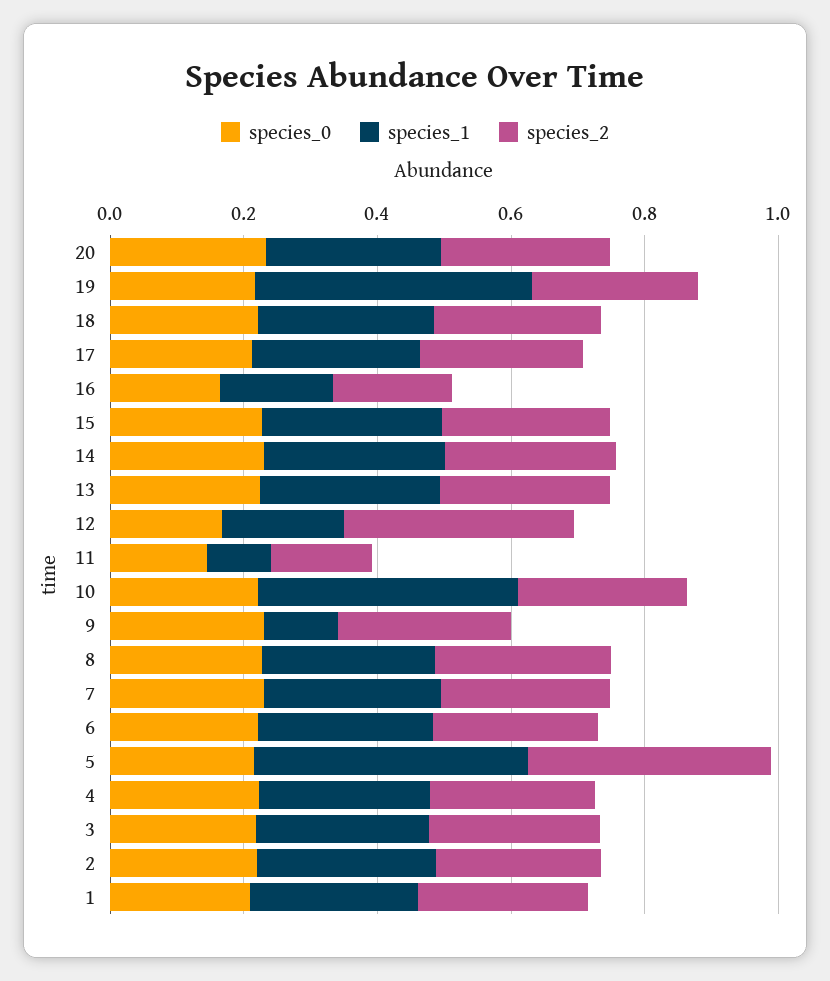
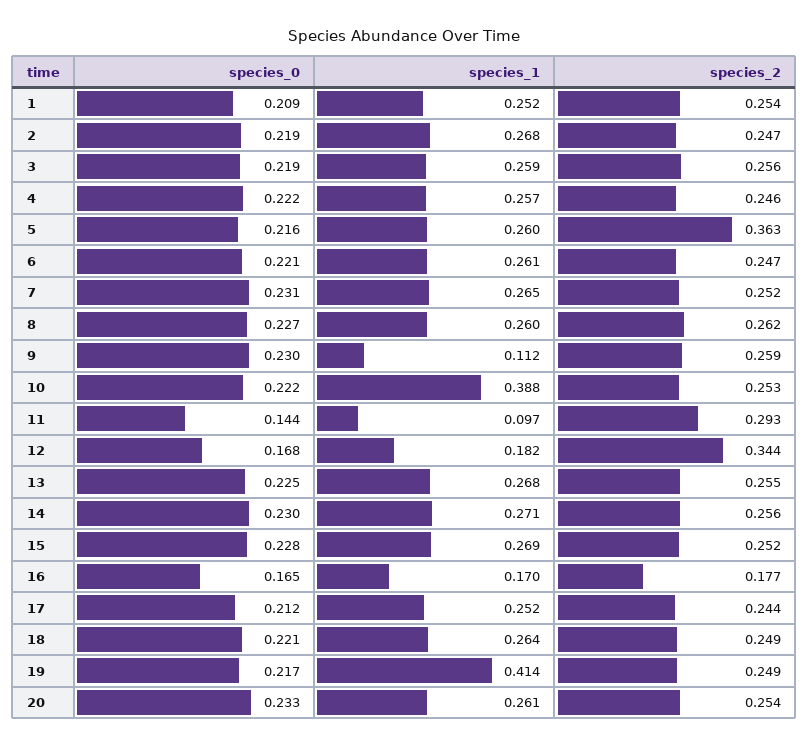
species_2, 11: 0.15 -> 0.293
species_1, 5: 0.4 -> 0.26

